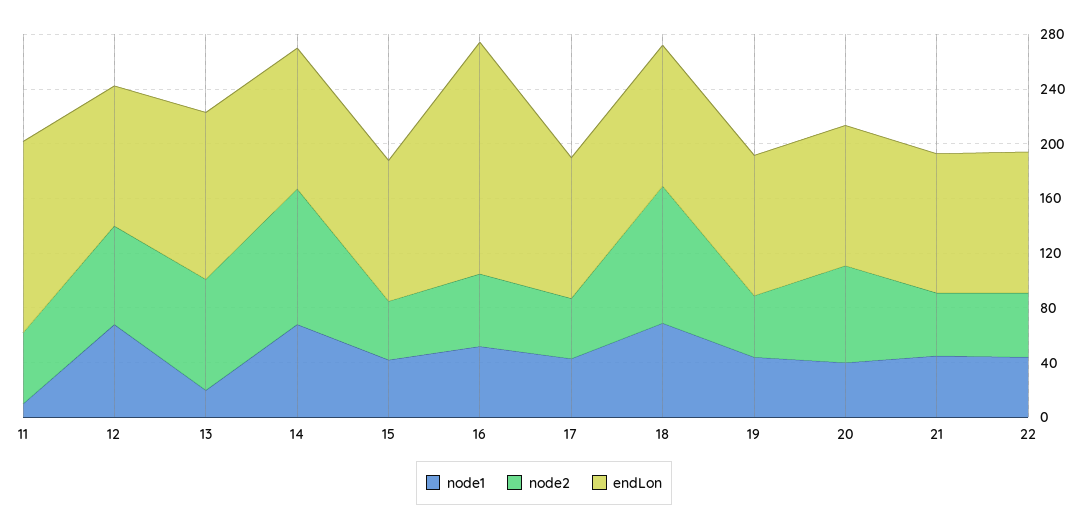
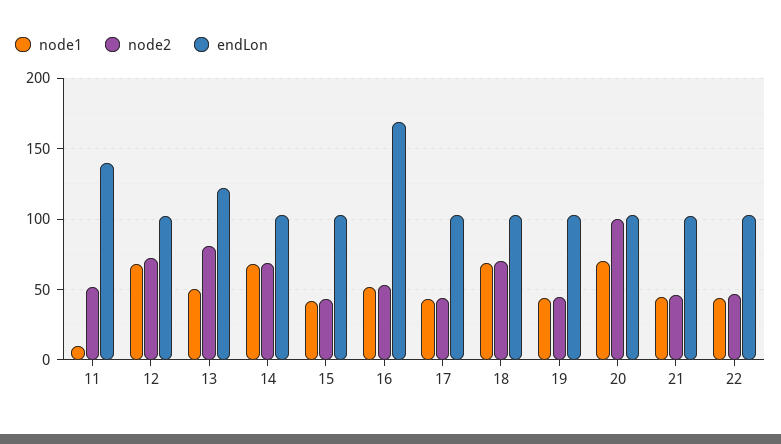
node1, 13: 20 -> 50
node2, 14: 100 -> 70
node2, 18: 100 -> 70
node1, 20: 40 -> 70
node2, 20: 70 -> 100

